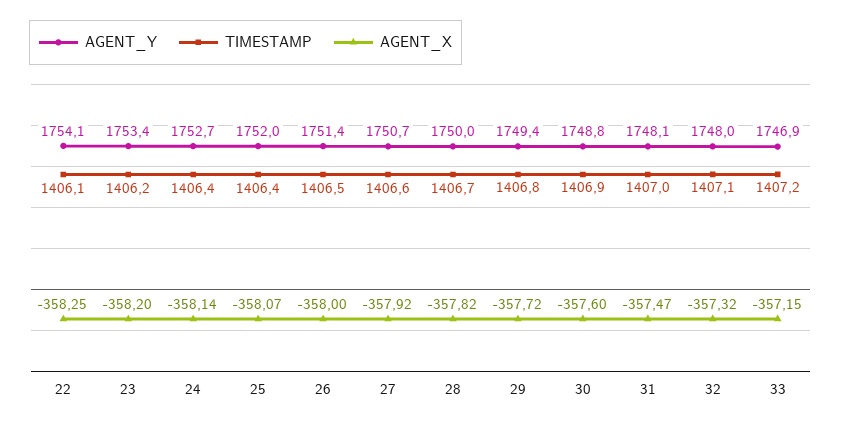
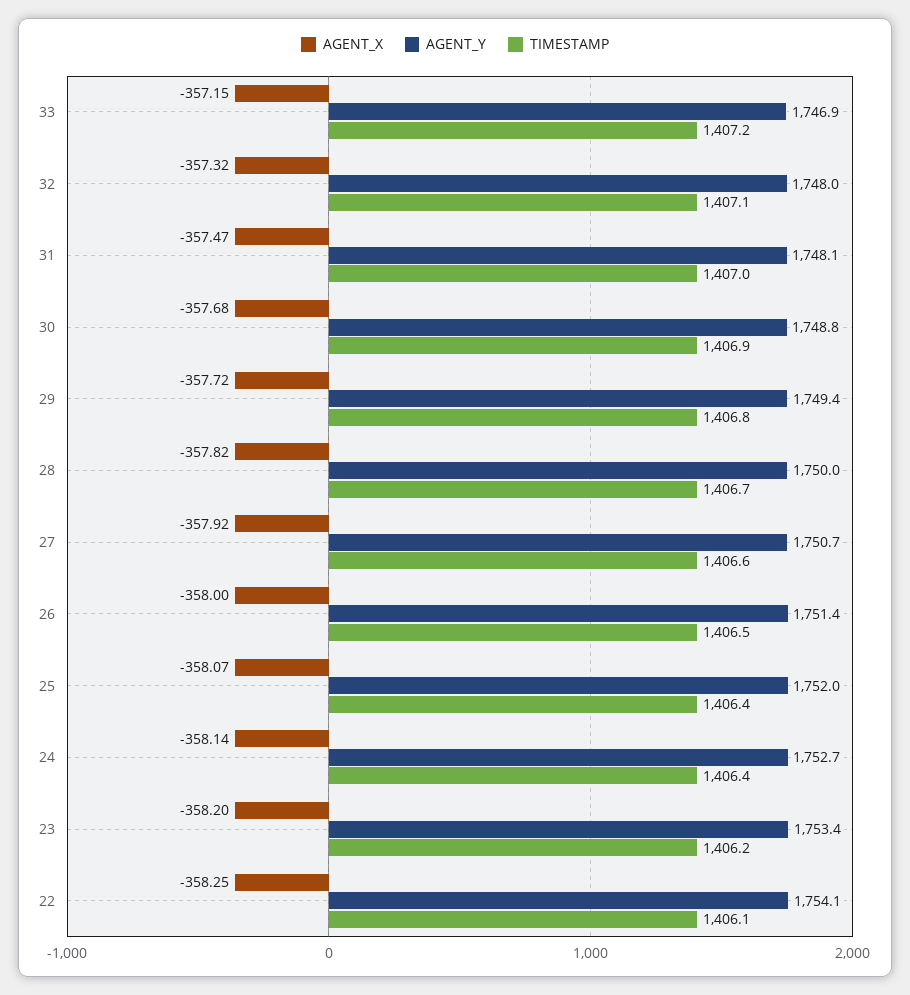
AGENT_X, 30: -357.6 -> -357.68

